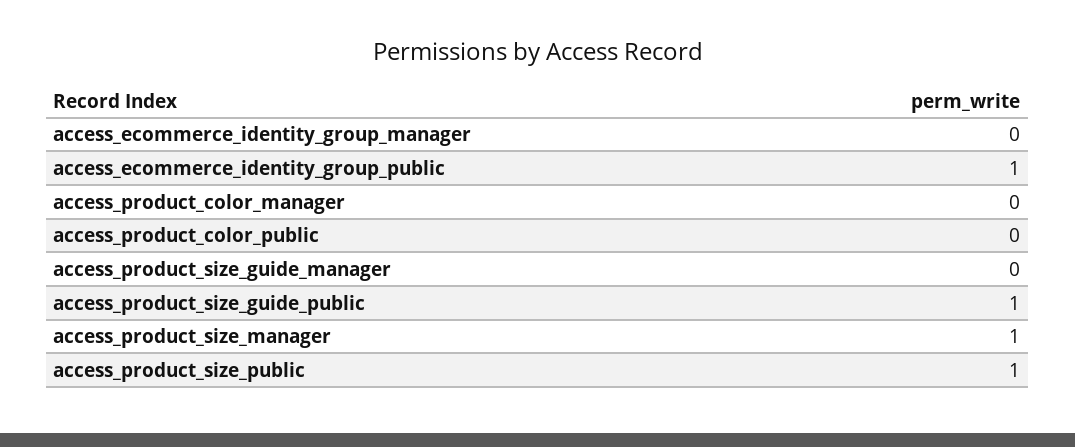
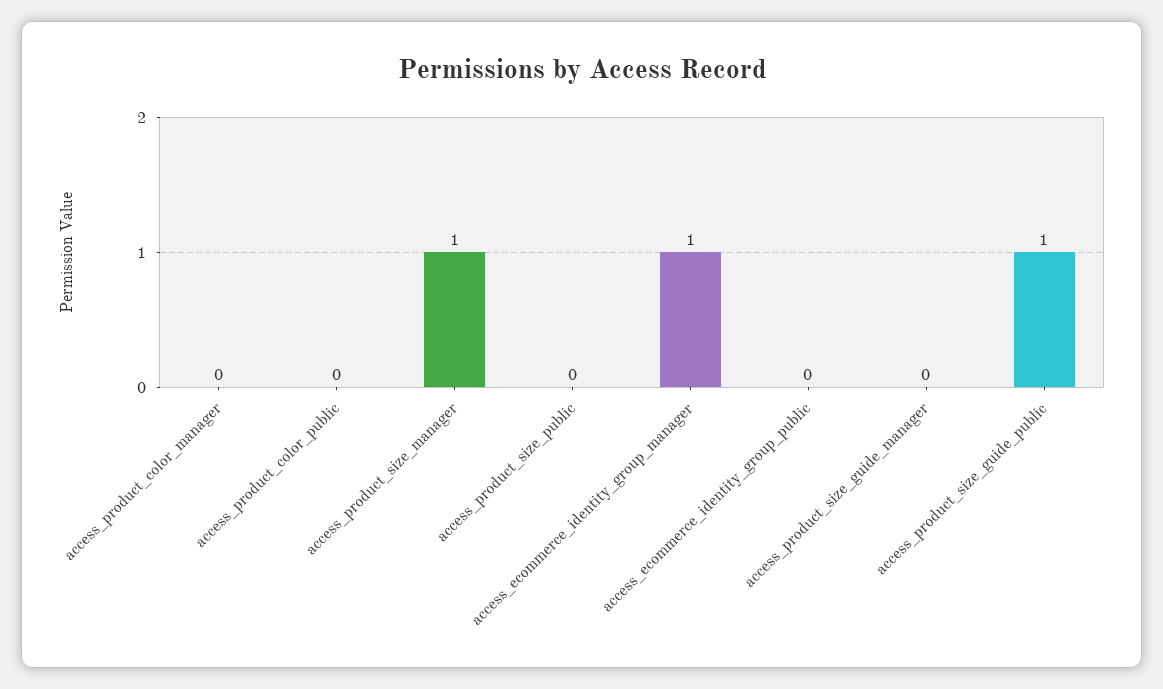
access_ecommerce_identity_group_manager: 0 -> 1
access_ecommerce_identity_group_public: 1 -> 0
access_product_size_public: 1 -> 0

